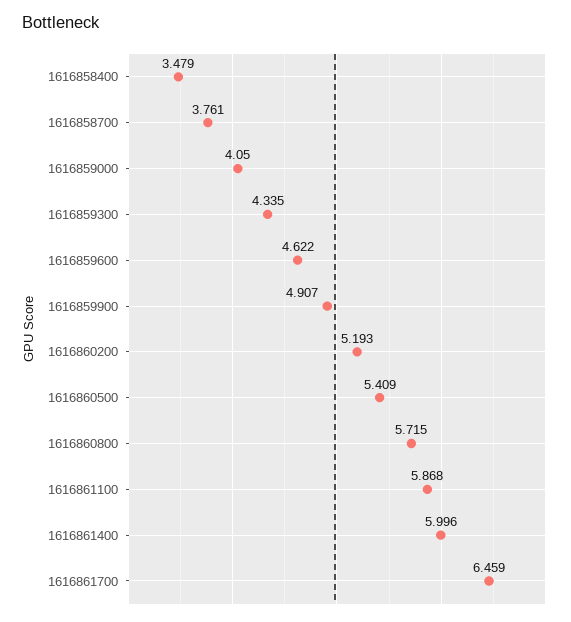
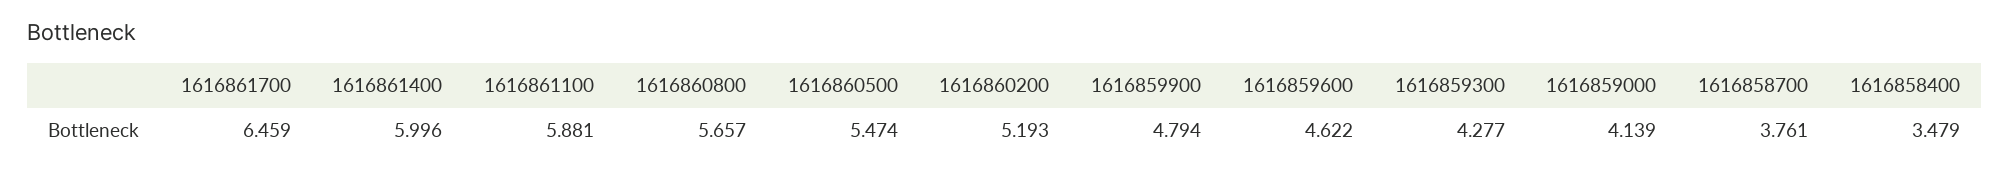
1616859000: 4.05 -> 4.139
1616859300: 4.335 -> 4.277
1616859900: 4.907 -> 4.794
1616860500: 5.409 -> 5.474
1616860800: 5.715 -> 5.657
1616861100: 5.868 -> 5.881

